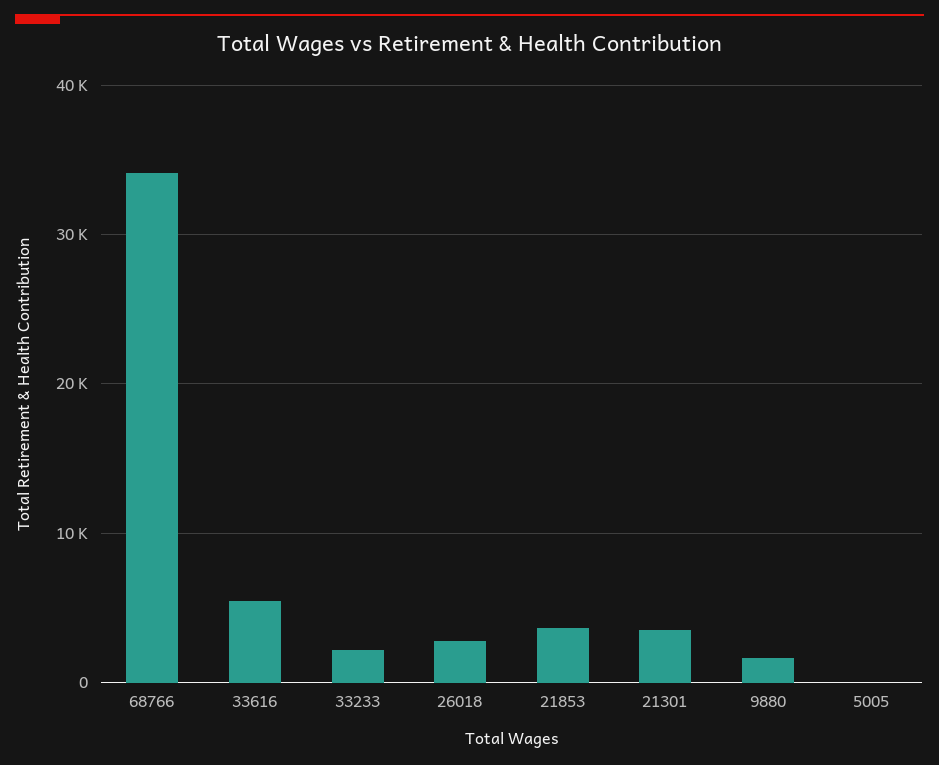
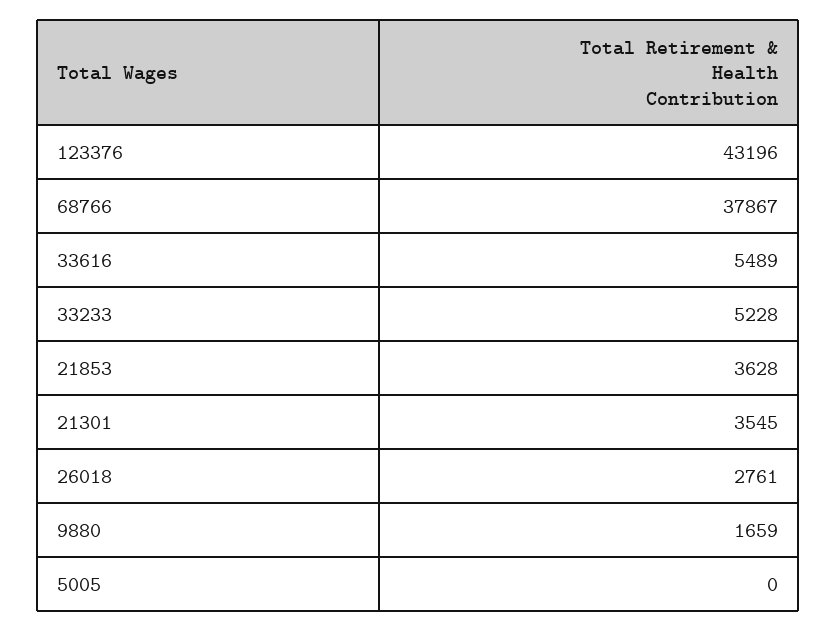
68766: 34000 -> 37867
33233: 2000 -> 5228
123376: none -> 43196

